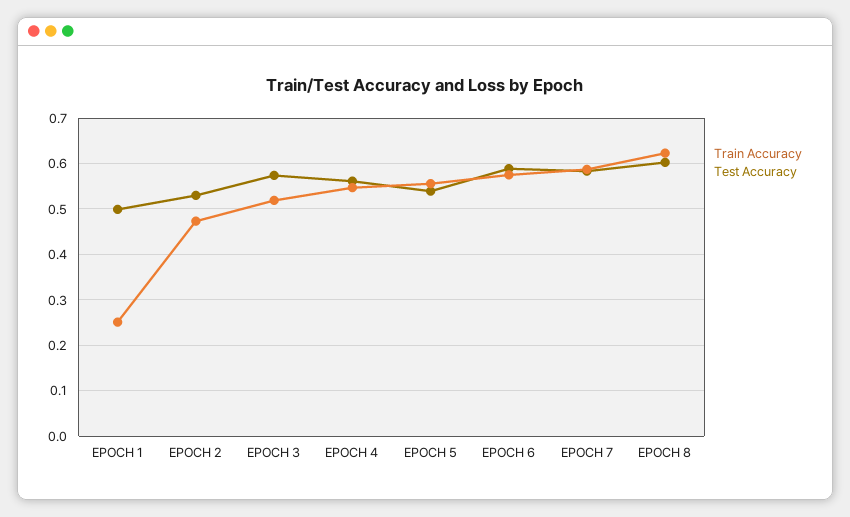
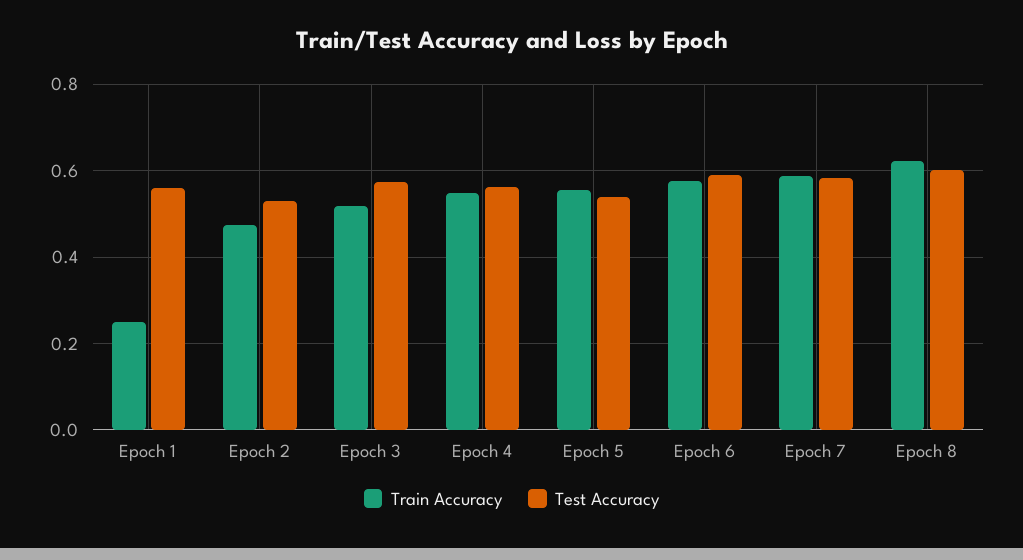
Test Accuracy, EPOCH 1: 0.5 -> 0.56

